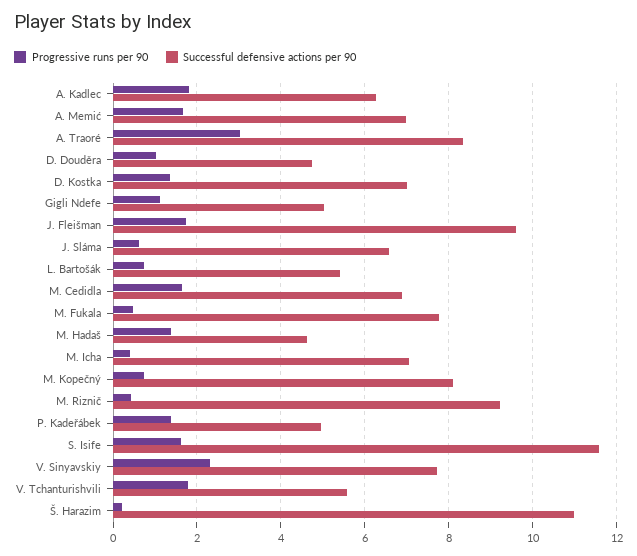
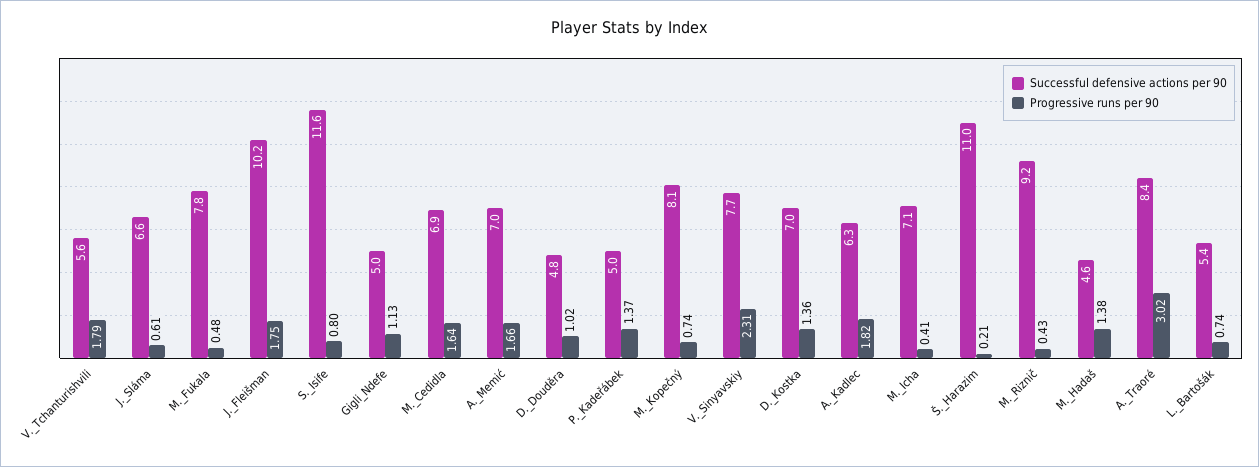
Successful defensive actions per 90, J. Fleišman: 9.6 -> 10.2
Progressive runs per 90, S. Isife: 1.6 -> 0.8

